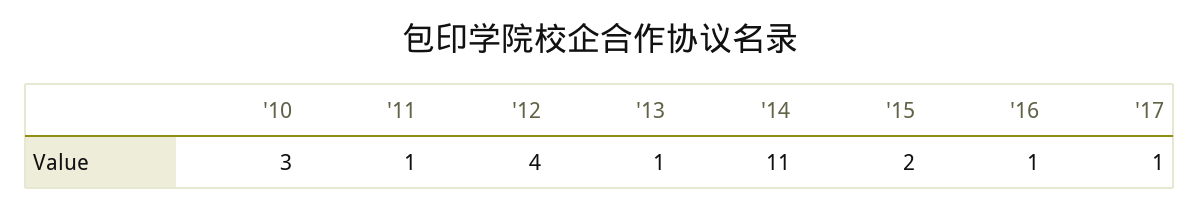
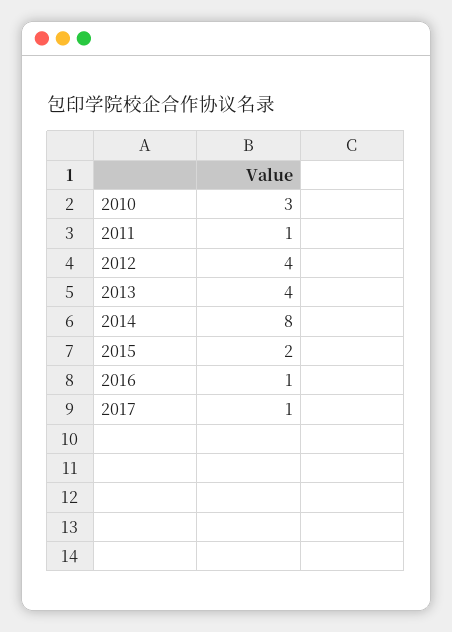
'13: 1 -> 4
'14: 11 -> 8

